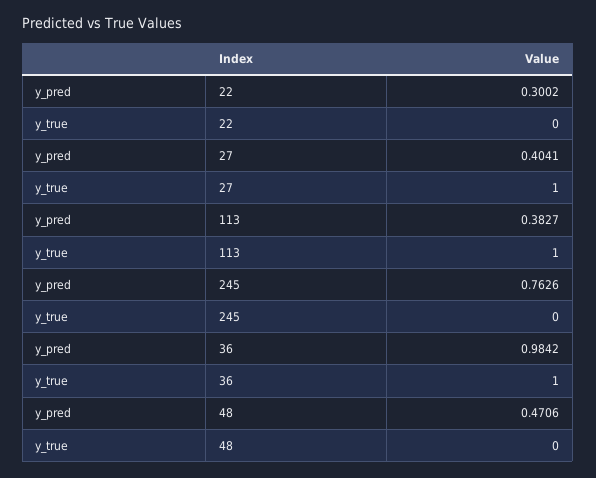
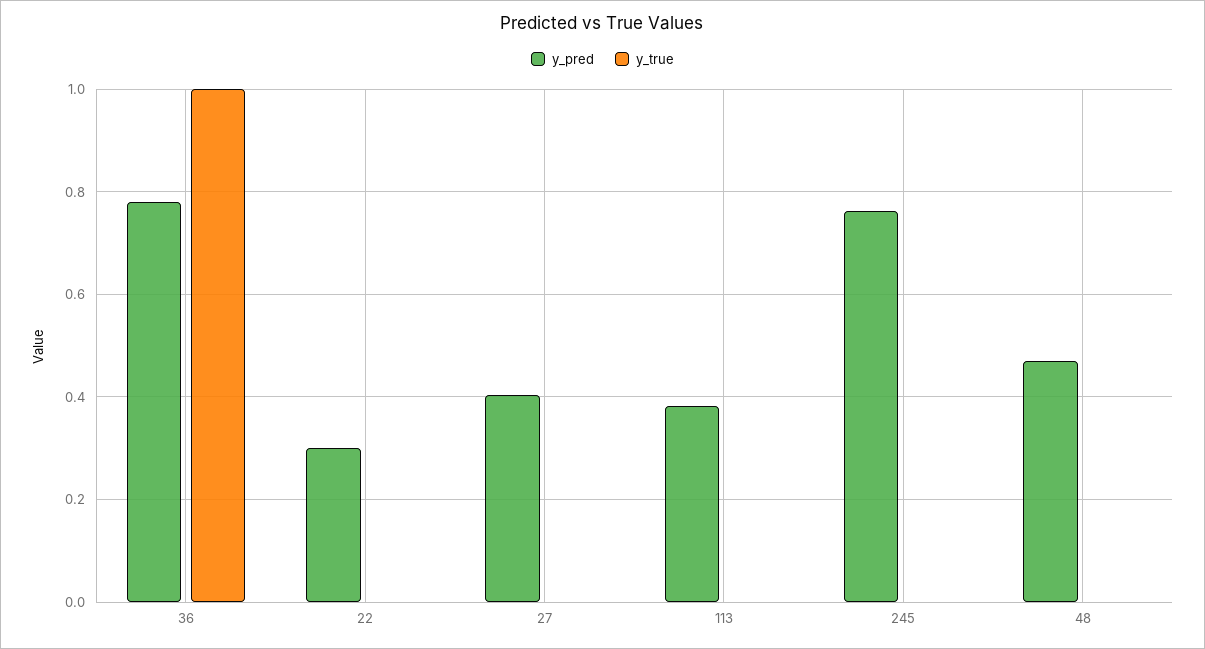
y_true, 27: 1 -> 0
y_true, 113: 1 -> 0
y_pred, 36: 0.9842 -> 0.78

